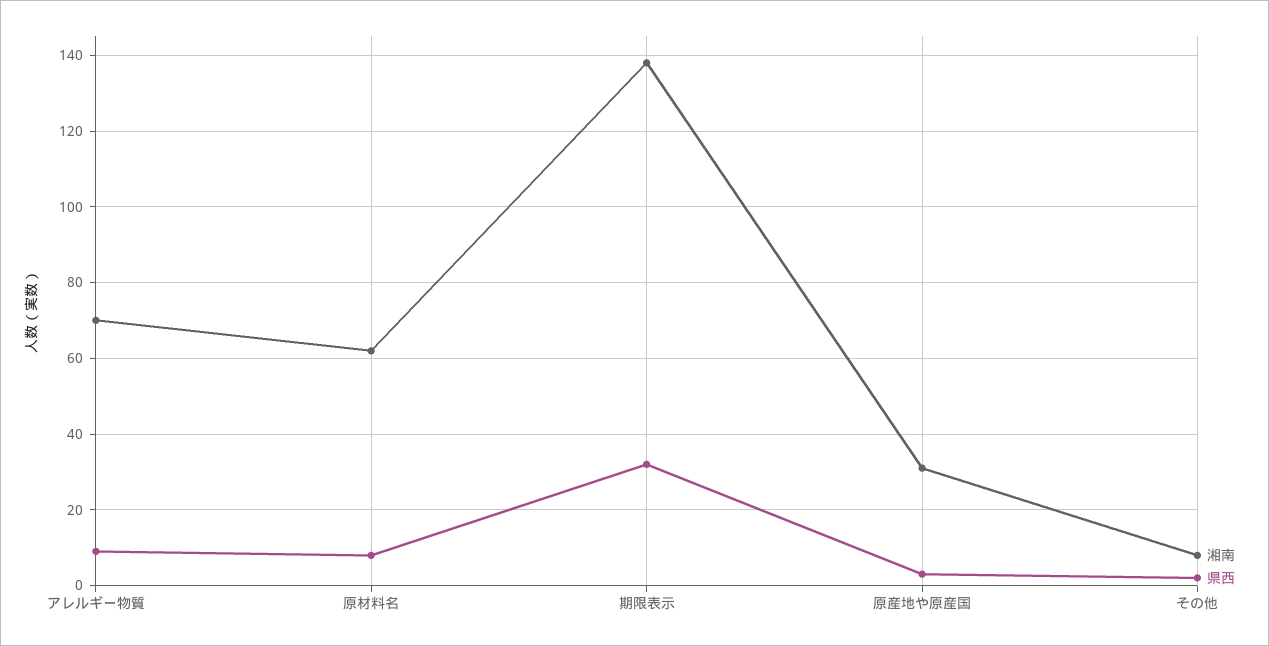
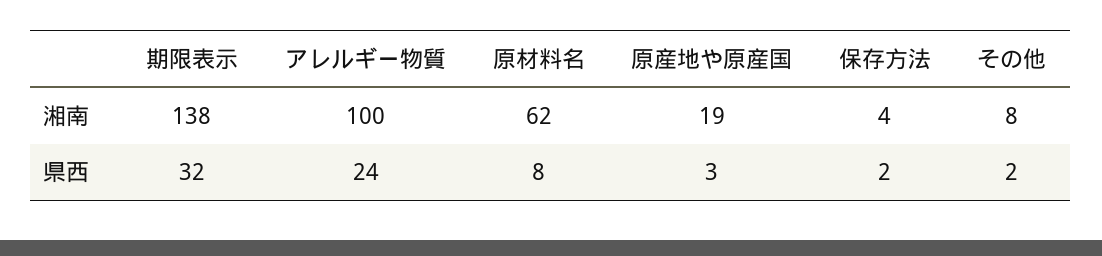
湘南, アレルギー物質: 70 -> 100
県西, アレルギー物質: 10 -> 24
湘南, 原産地や原産国: 30 -> 19
湘南, 保存方法: none -> 4
県西, 保存方法: none -> 2

